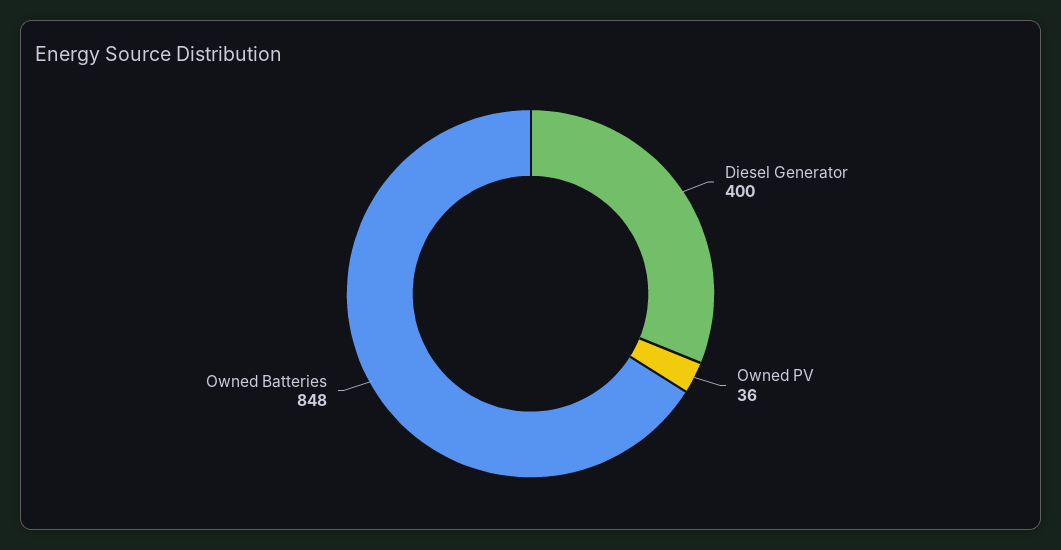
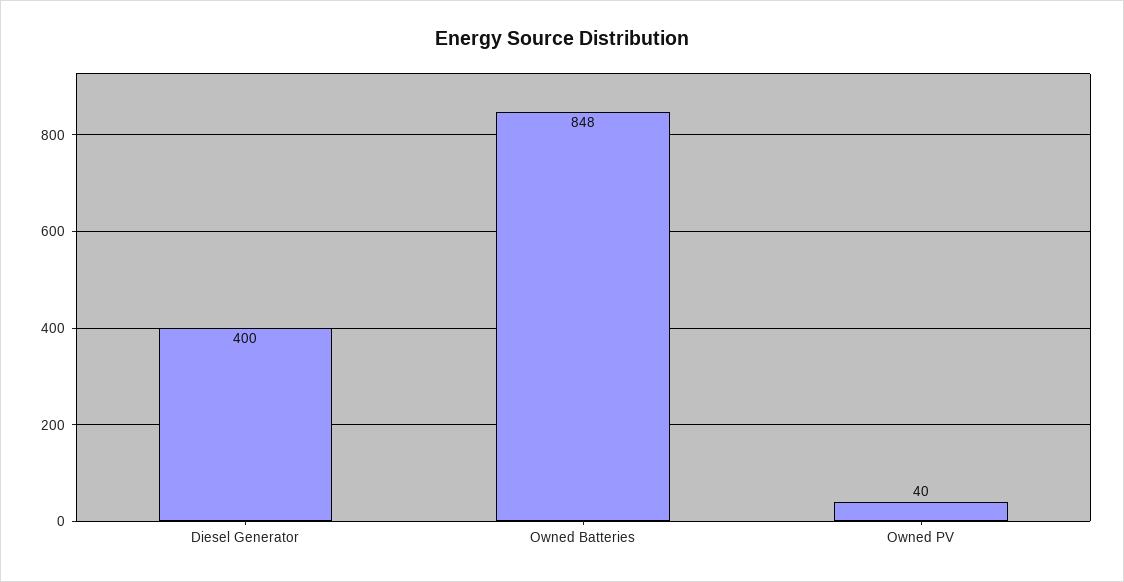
Owned PV: 36 -> 40

